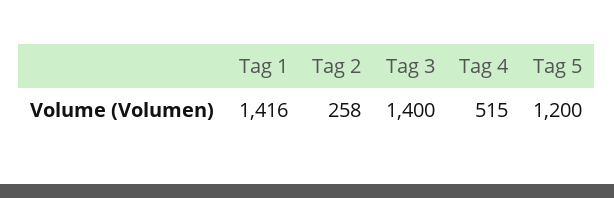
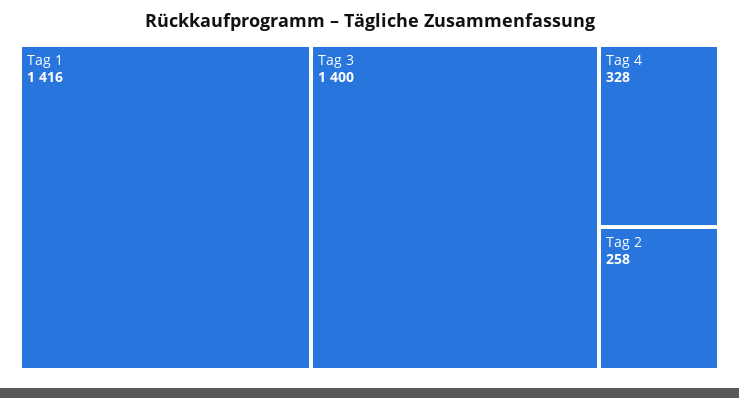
Tag 4: 515 -> 328
Tag 5: 1200 -> none

